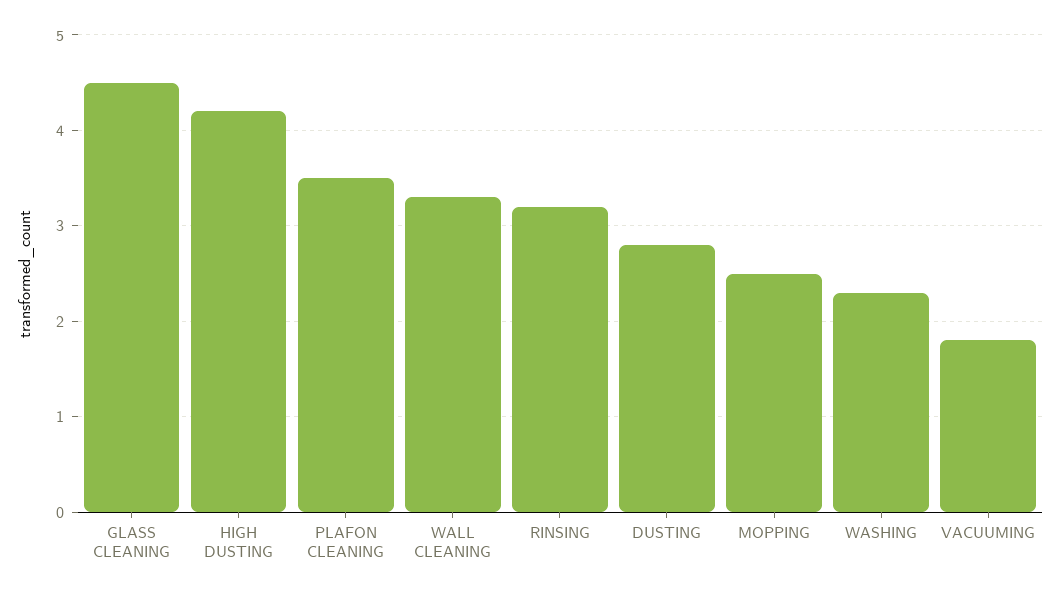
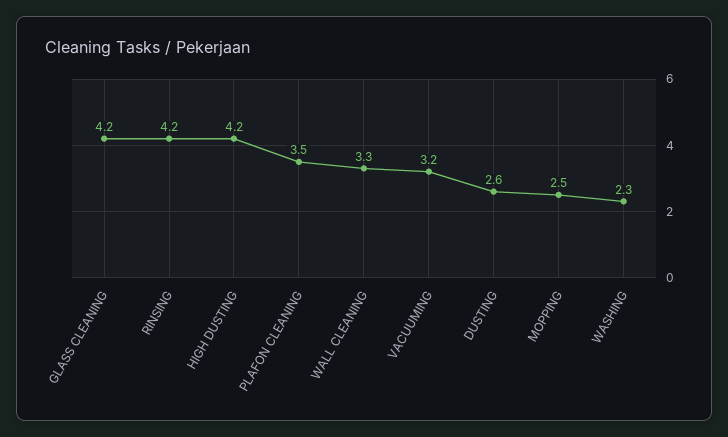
GLASS CLEANING: 4.5 -> 4.2
RINSING: 3.2 -> 4.2
DUSTING: 2.8 -> 2.6
VACUUMING: 1.8 -> 3.2

